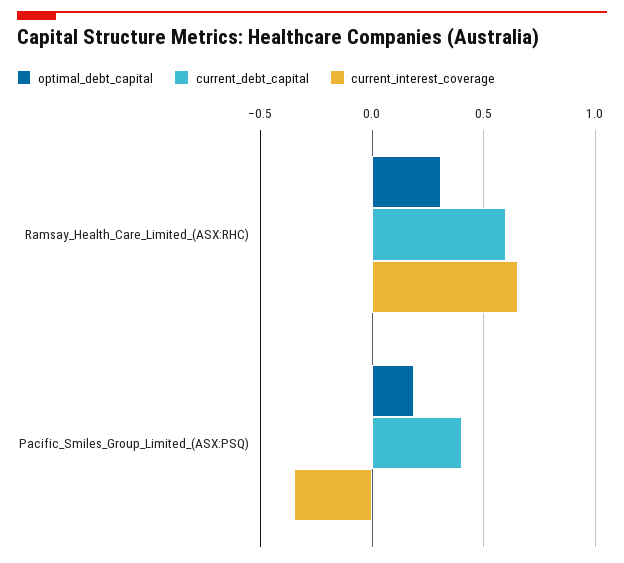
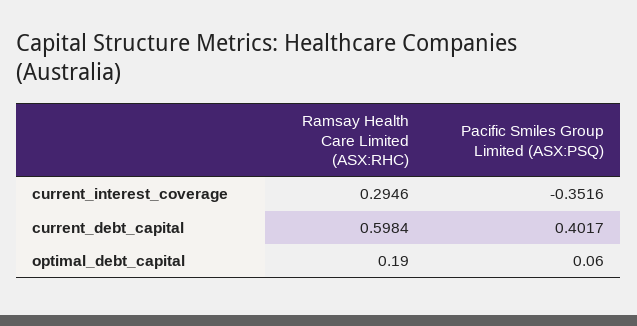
optimal_debt_capital, Ramsay_Health_Care_Limited_(ASX:RHC): 0.3 -> 0.19
current_interest_coverage, Ramsay_Health_Care_Limited_(ASX:RHC): 0.65 -> 0.2946
optimal_debt_capital, Pacific_Smiles_Group_Limited_(ASX:PSQ): 0.2 -> 0.06

